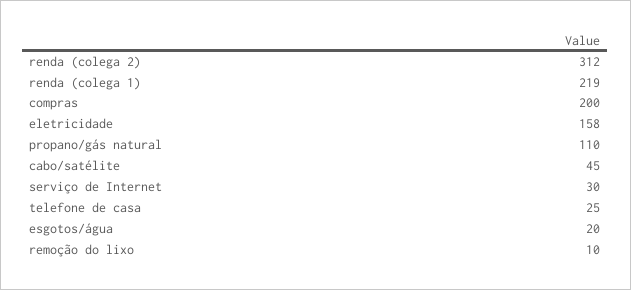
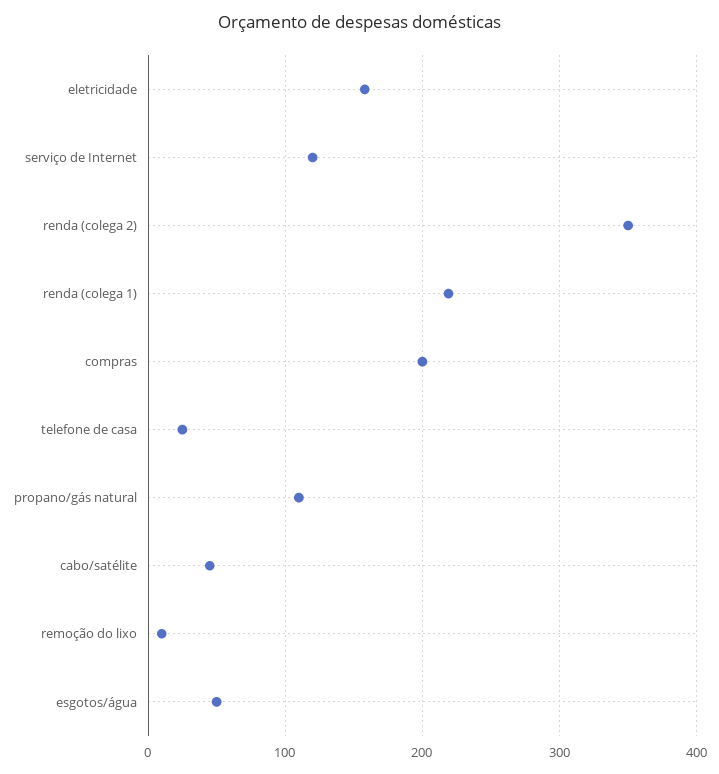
renda (colega 2): 312 -> 350
serviço de Internet: 30 -> 120
esgotos/água: 20 -> 50

